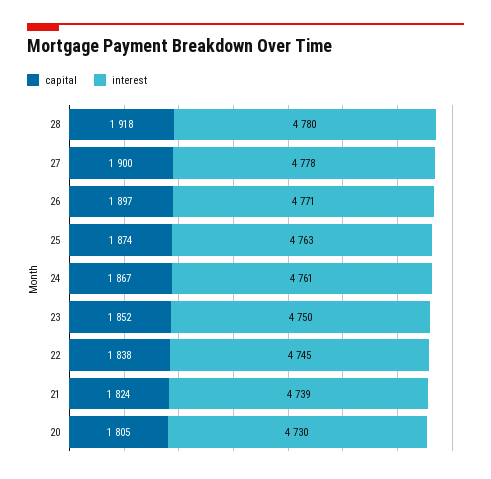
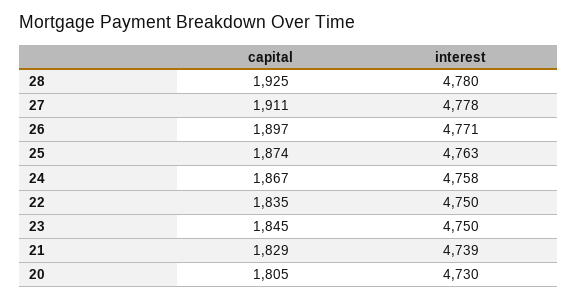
capital, 28: 1918 -> 1925
capital, 27: 1900 -> 1911
interest, 24: 4761 -> 4758
capital, 23: 1852 -> 1845
capital, 22: 1838 -> 1835
interest, 22: 4745 -> 4750
capital, 21: 1824 -> 1829

